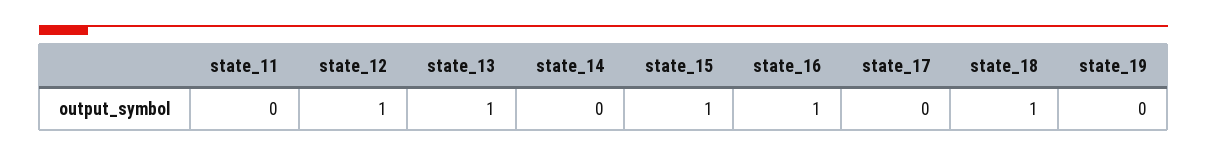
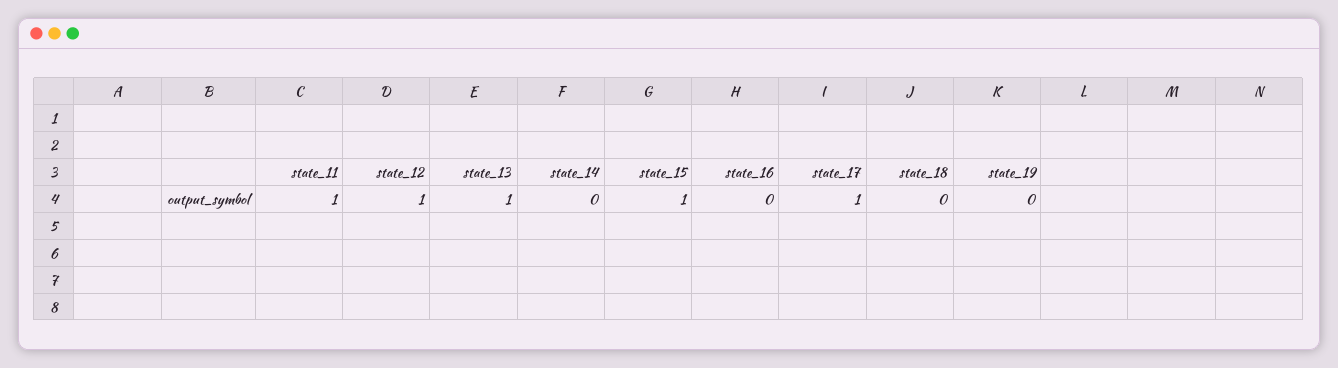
state_11: 0 -> 1
state_16: 1 -> 0
state_17: 0 -> 1
state_18: 1 -> 0

